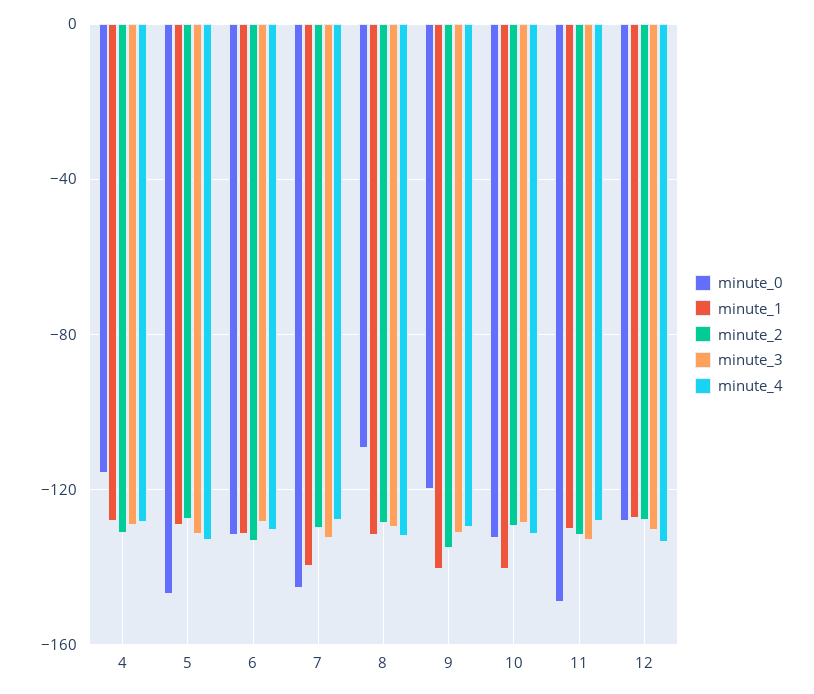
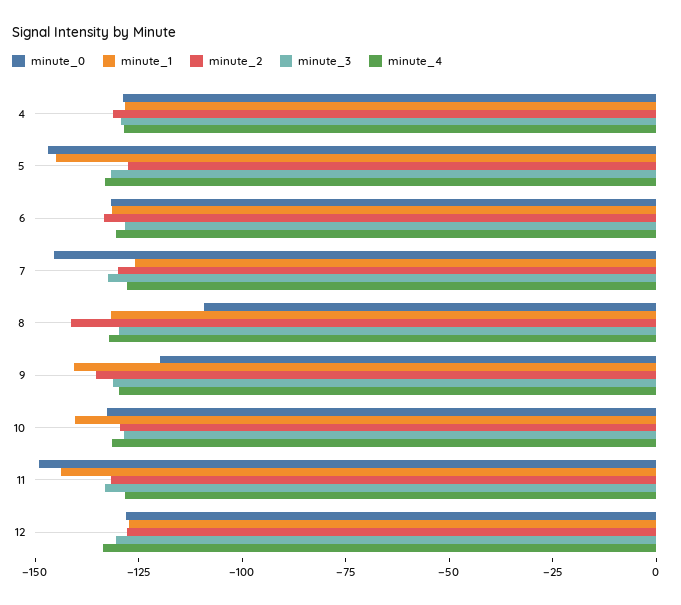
minute_0, 4: -115 -> -130
minute_1, 5: -130 -> -145
minute_1, 7: -140 -> -125
minute_2, 8: -130 -> -140
minute_1, 11: -130 -> -145

